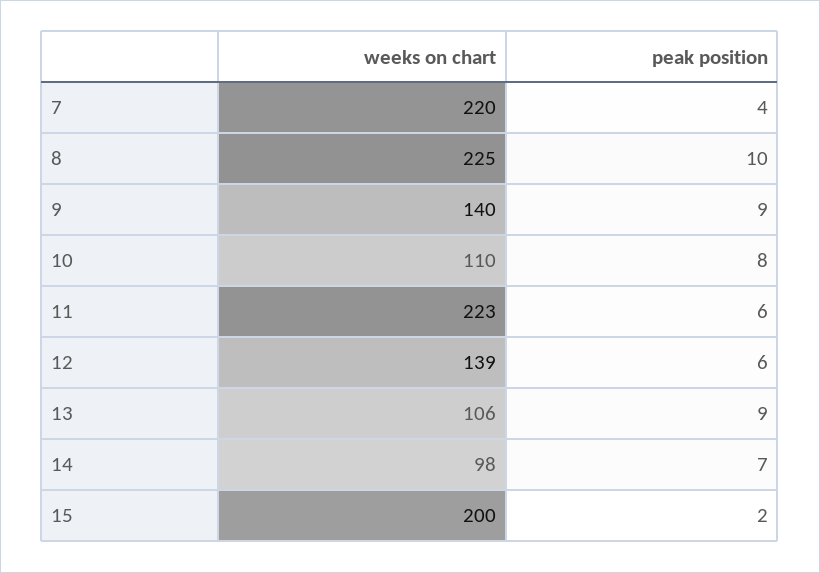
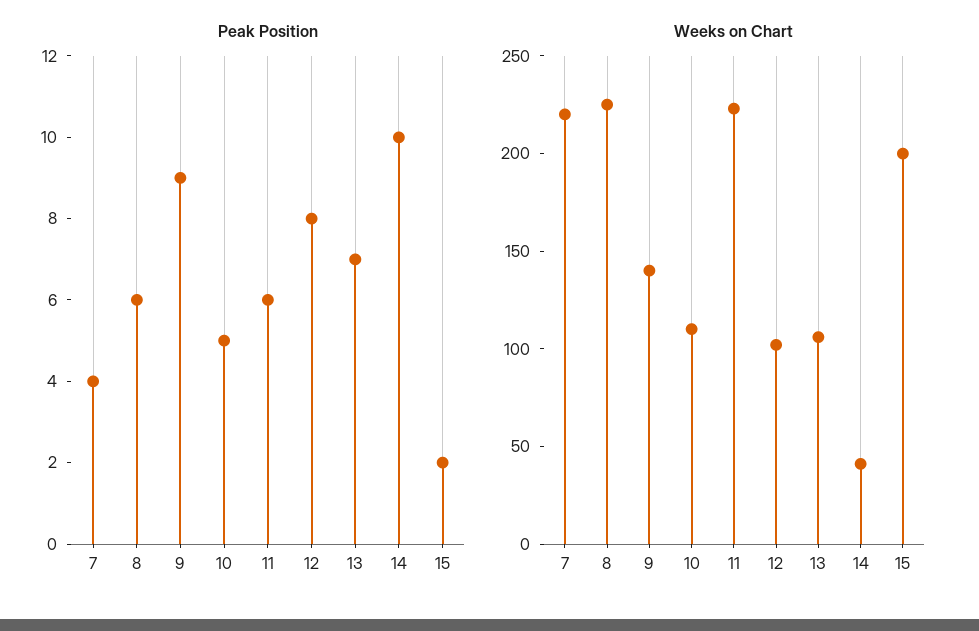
peak position, 8: 10 -> 6
peak position, 10: 8 -> 5
weeks on chart, 12: 139 -> 100
peak position, 12: 6 -> 8
peak position, 13: 9 -> 7
weeks on chart, 14: 98 -> 40
peak position, 14: 7 -> 10

